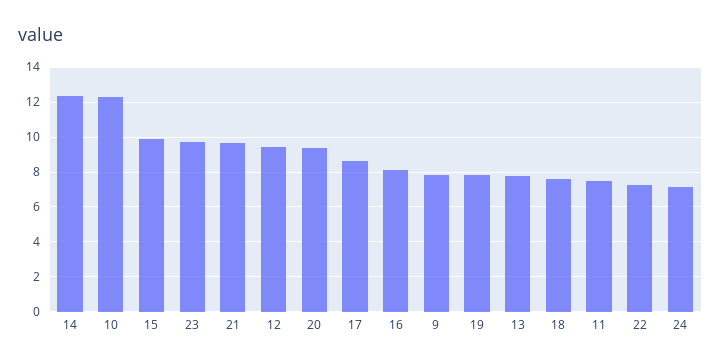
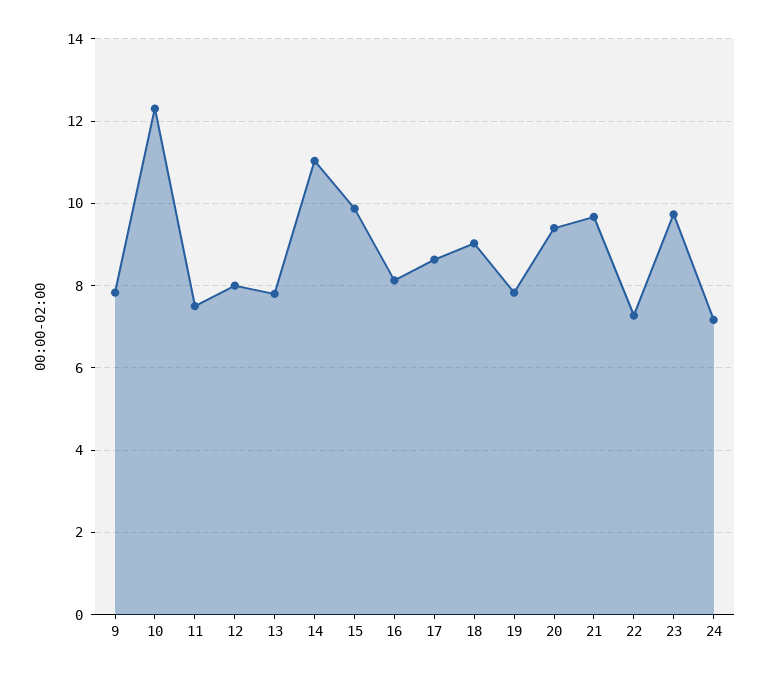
14: 12.5 -> 11
12: 9.5 -> 8
18: 7.5 -> 9

